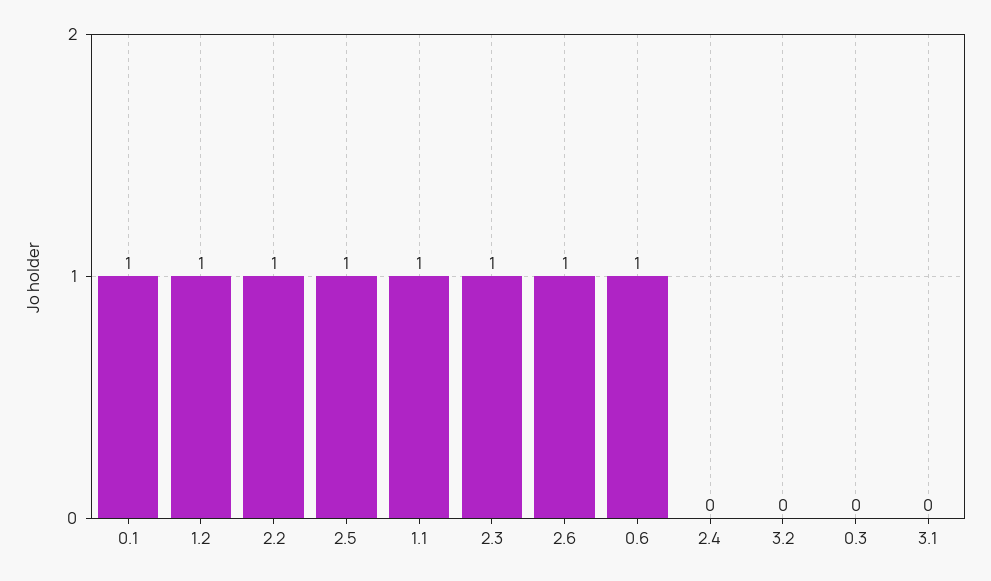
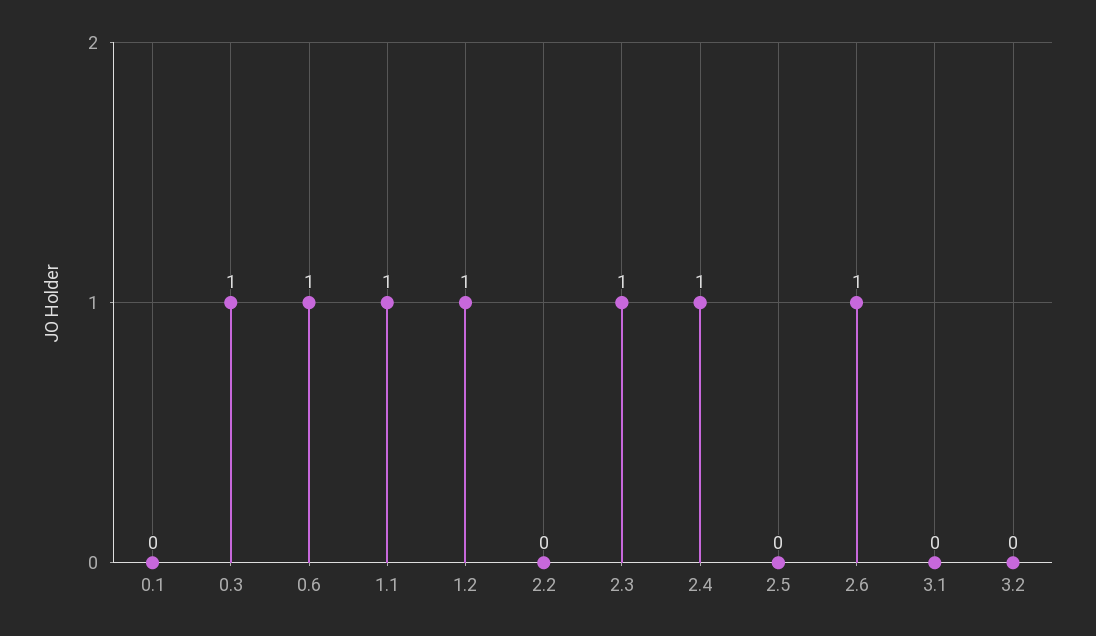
0.1: 1 -> 0
2.2: 1 -> 0
2.5: 1 -> 0
2.4: 0 -> 1
0.3: 0 -> 1

